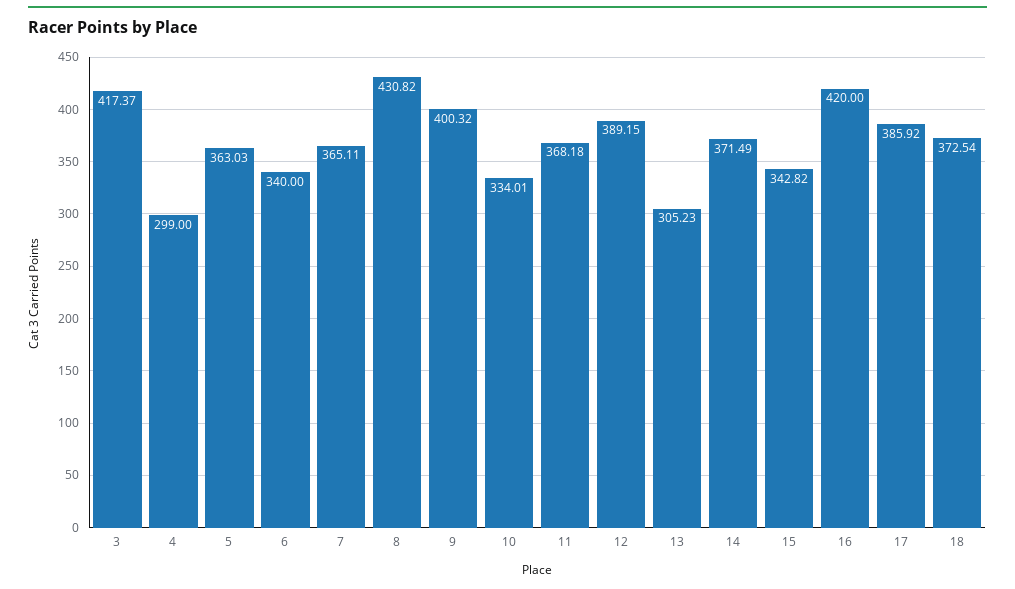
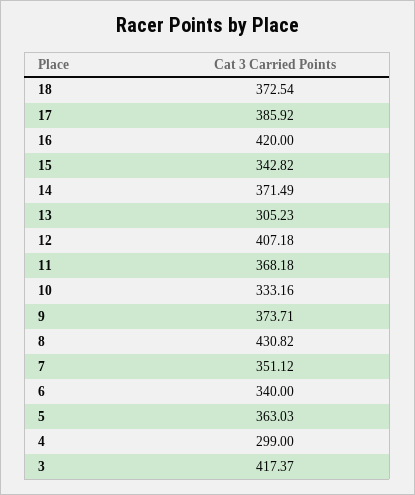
7: 365.11 -> 351.12
9: 400.32 -> 373.71
10: 334.01 -> 333.16
12: 389.15 -> 407.18

